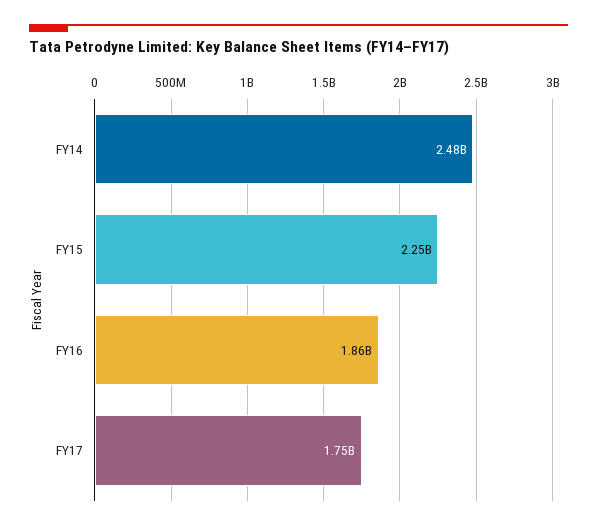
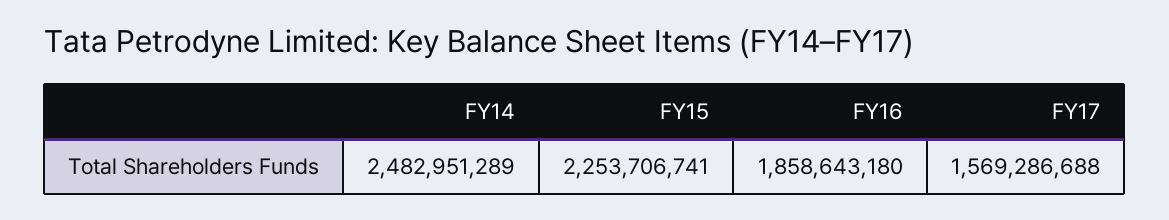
FY17: 1750000000 -> 1569286688

